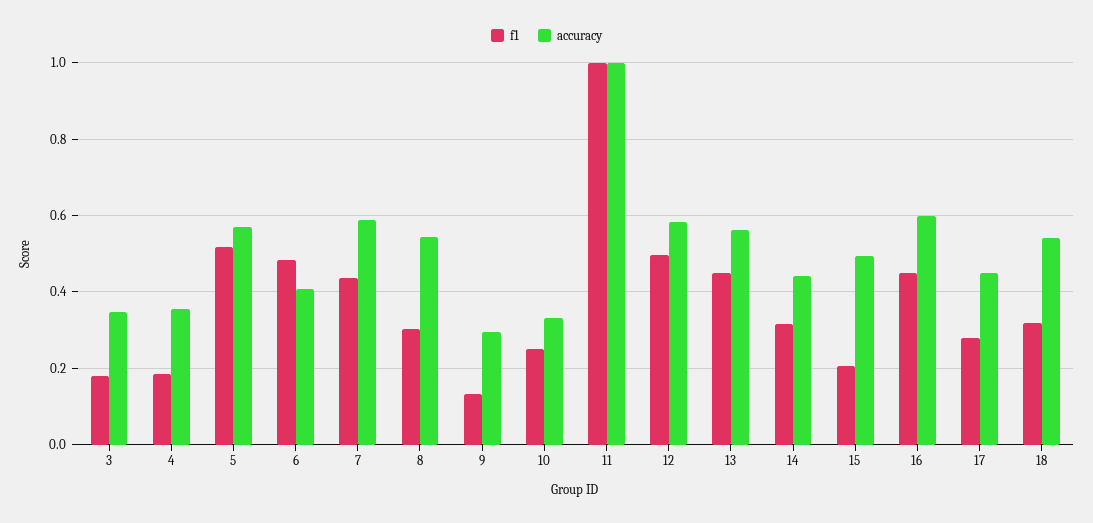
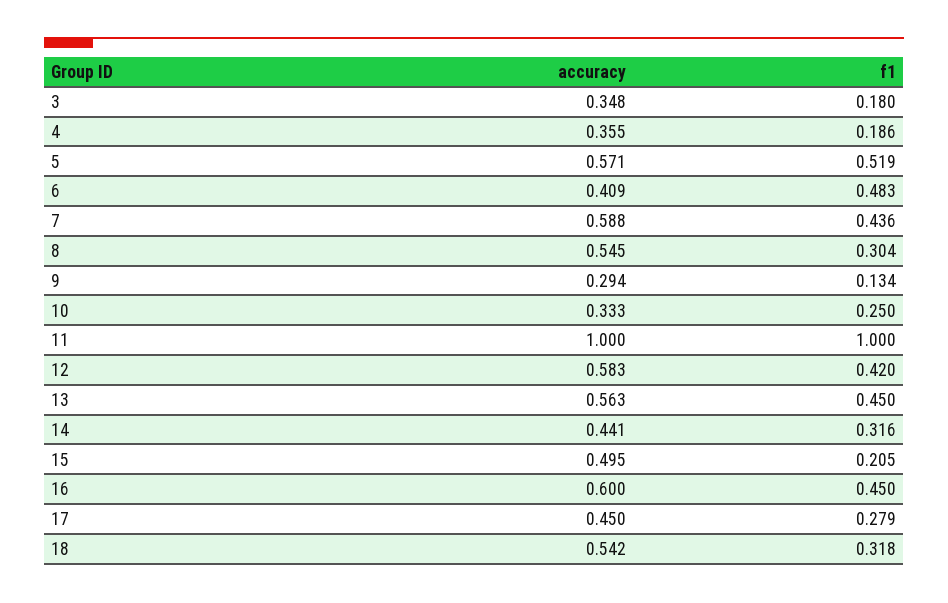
f1, 12: 0.5 -> 0.42

